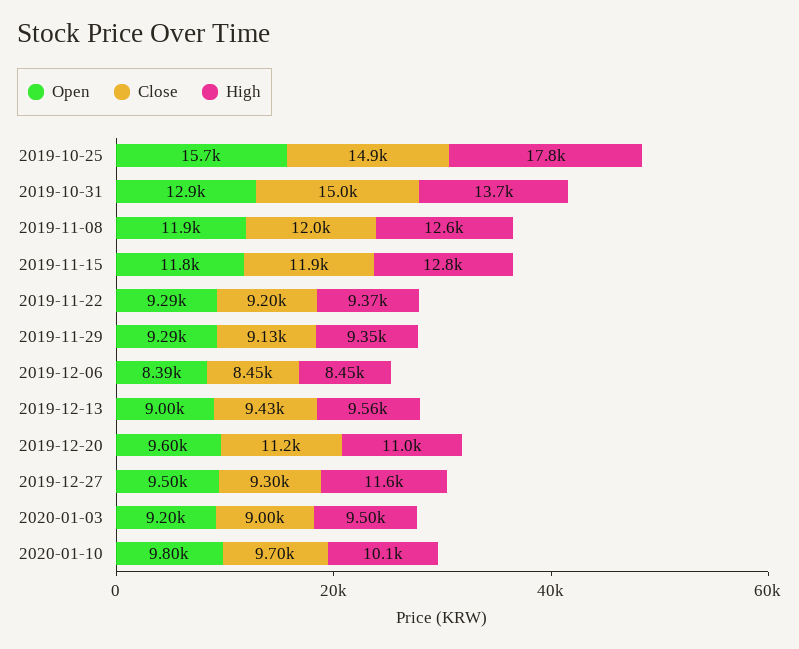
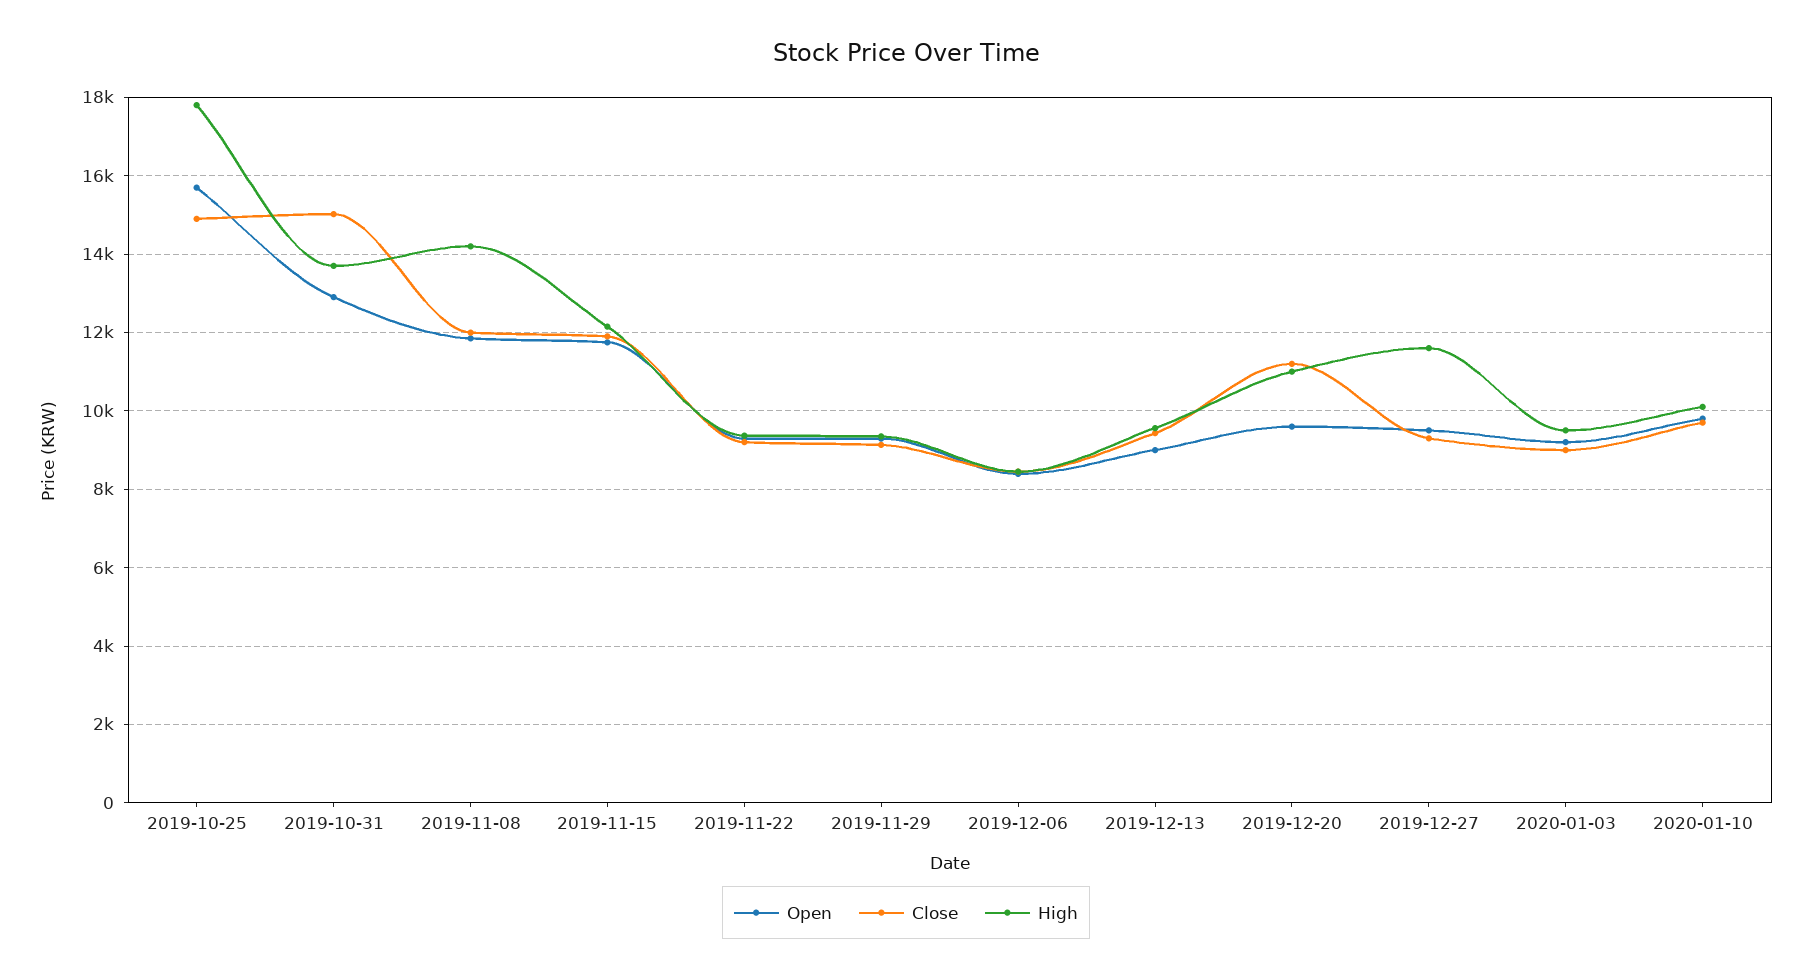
High, 2019-11-08: 12600 -> 14200
High, 2019-11-15: 12800 -> 12200

